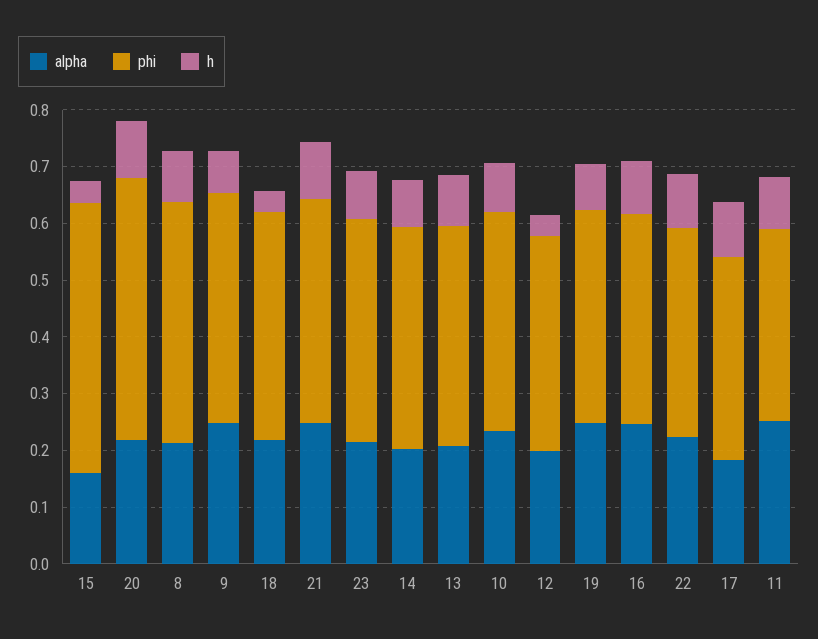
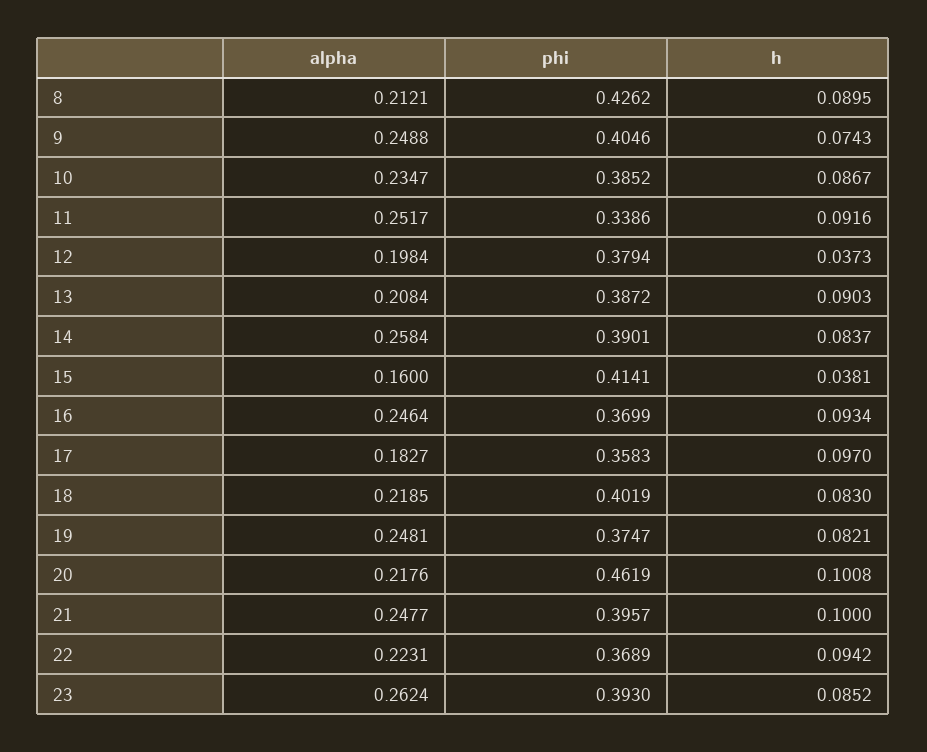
phi, 15: 0.48 -> 0.4141
h, 18: 0.04 -> 0.083
alpha, 23: 0.22 -> 0.2624
alpha, 14: 0.2 -> 0.2584

